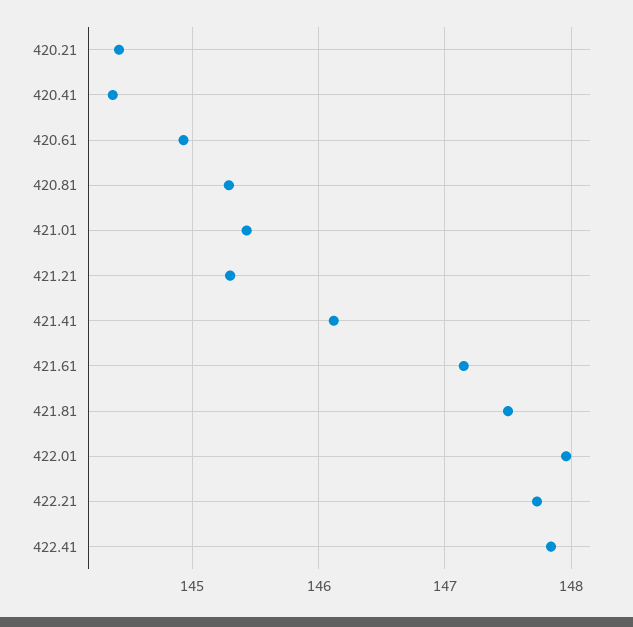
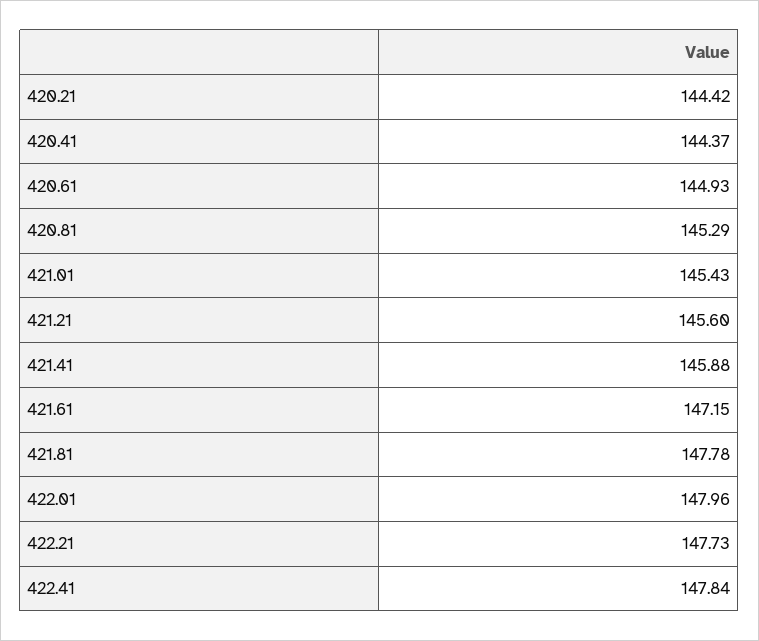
421.21: 145.3 -> 145.6
421.41: 146.1 -> 145.88
421.81: 147.5 -> 147.78

